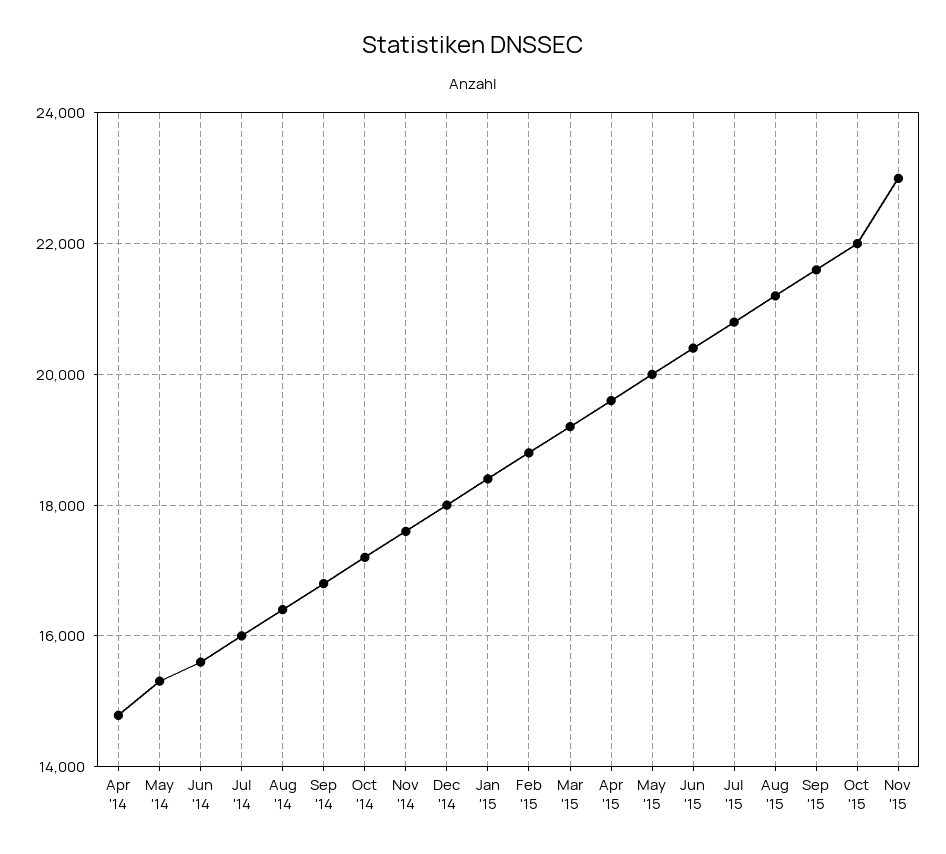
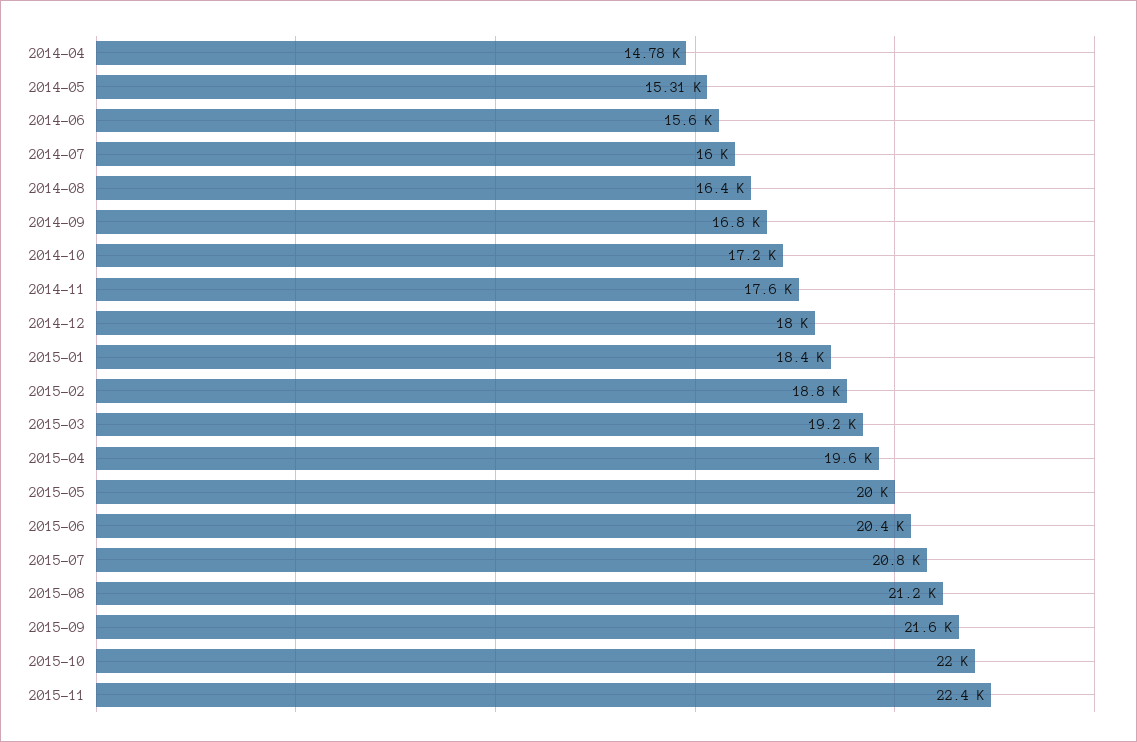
Nov '15: 23000 -> 22400

